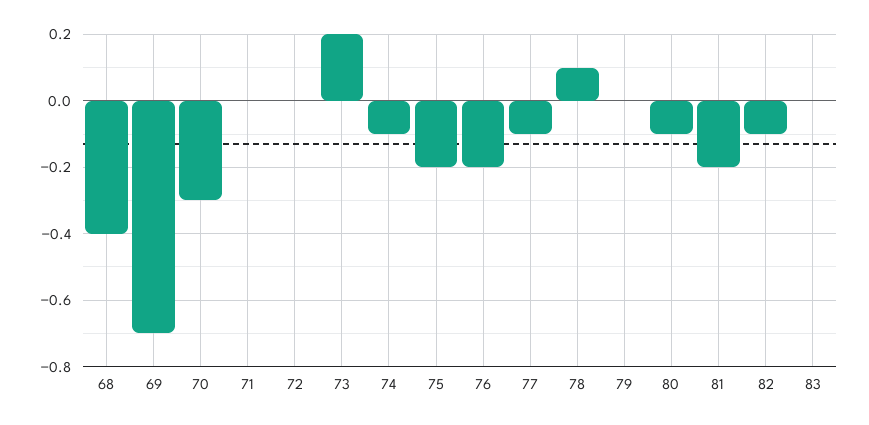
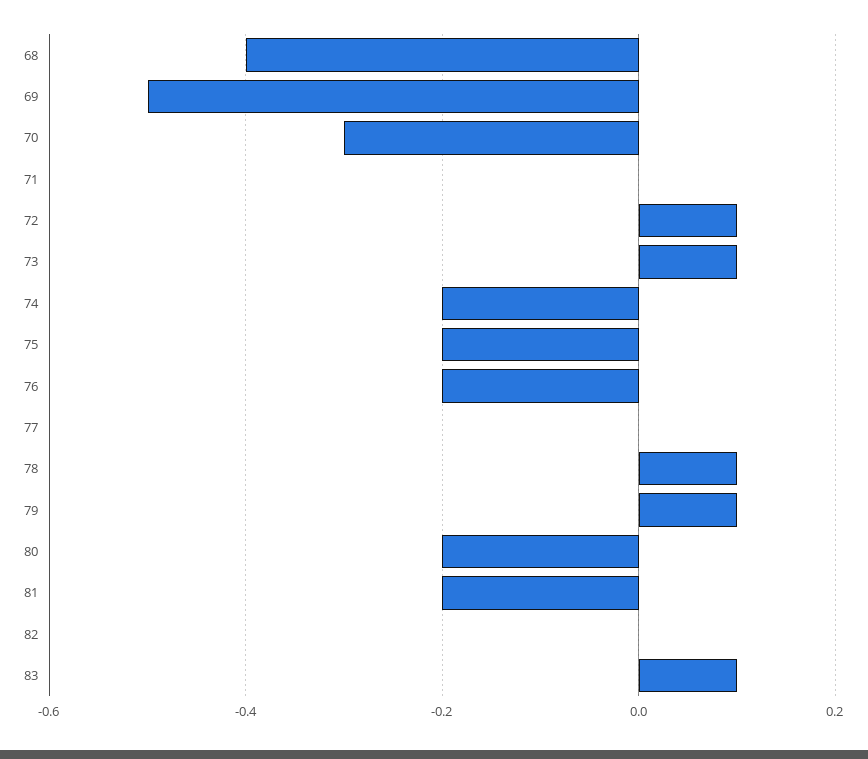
69: -0.7 -> -0.5
72: 0 -> 0.1
73: 0.2 -> 0.1
74: -0.1 -> -0.2
77: -0.1 -> 0
79: 0 -> 0.1
80: -0.1 -> -0.2
82: -0.1 -> 0
83: 0 -> 0.1

